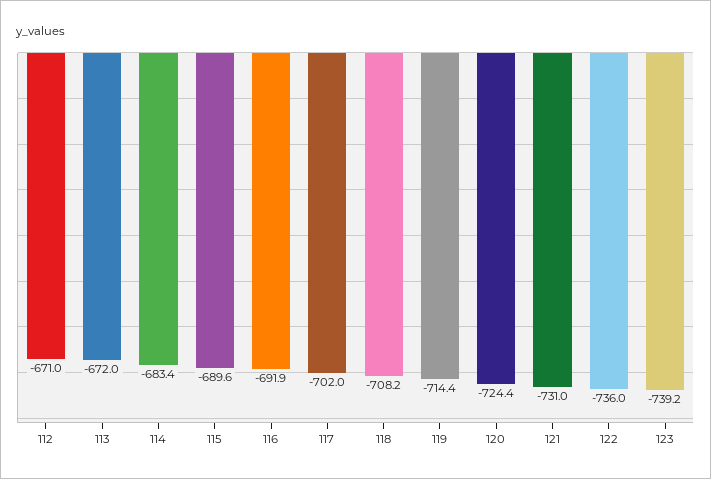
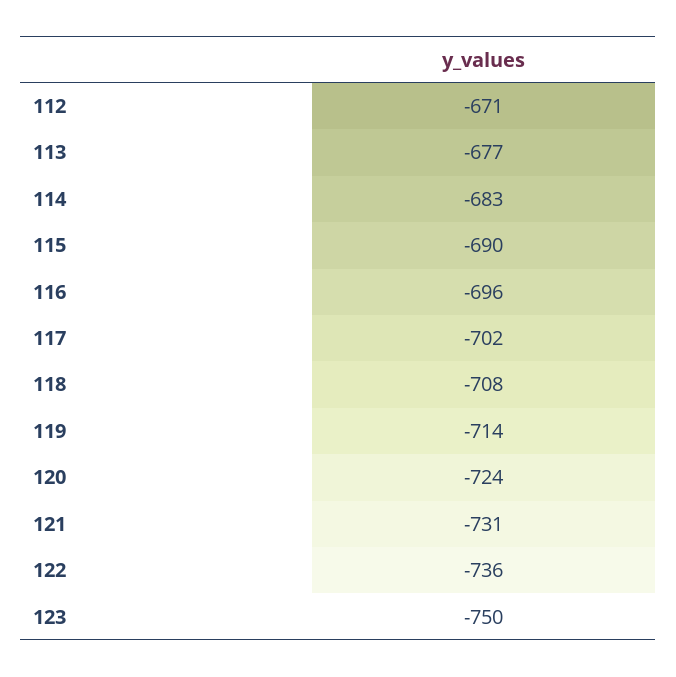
113: -672 -> -677
116: -691.9 -> -696
123: -739.2 -> -750

